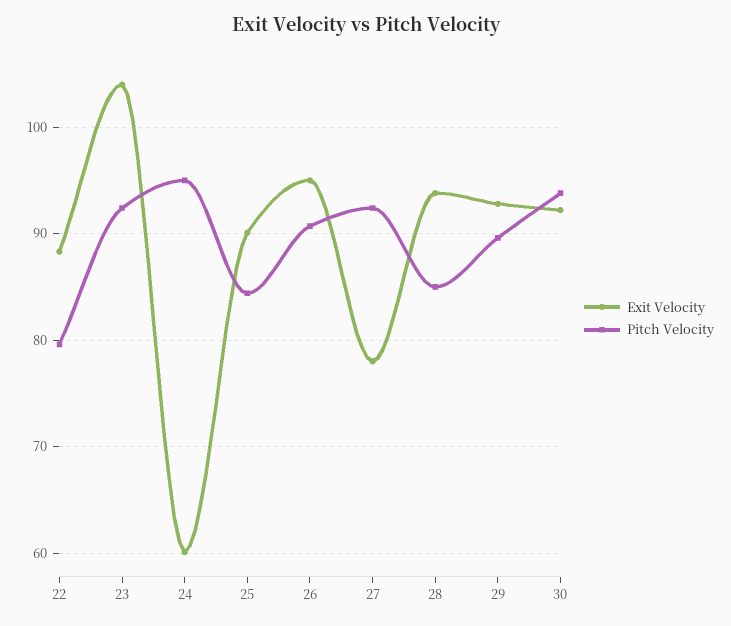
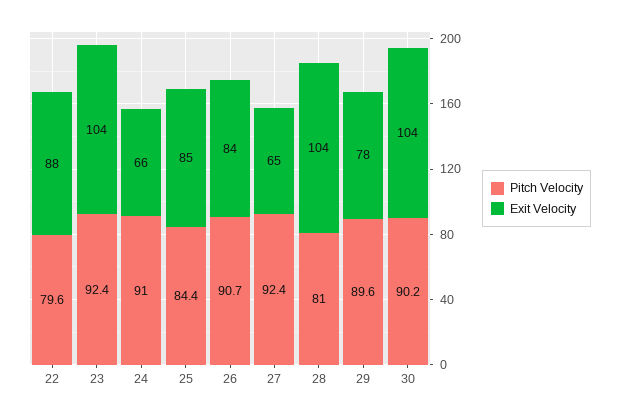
Exit Velocity, 24: 60 -> 66
Pitch Velocity, 24: 95 -> 91
Exit Velocity, 25: 90 -> 85
Exit Velocity, 26: 95 -> 84
Exit Velocity, 27: 78 -> 65
Exit Velocity, 28: 94 -> 104
Pitch Velocity, 28: 85 -> 81
Exit Velocity, 29: 93 -> 78
Exit Velocity, 30: 92 -> 104
Pitch Velocity, 30: 94 -> 90.2

